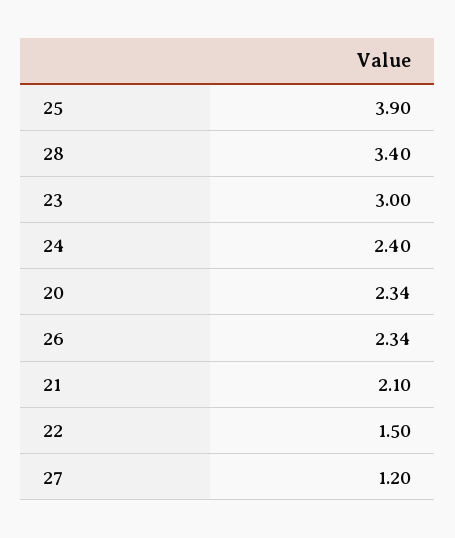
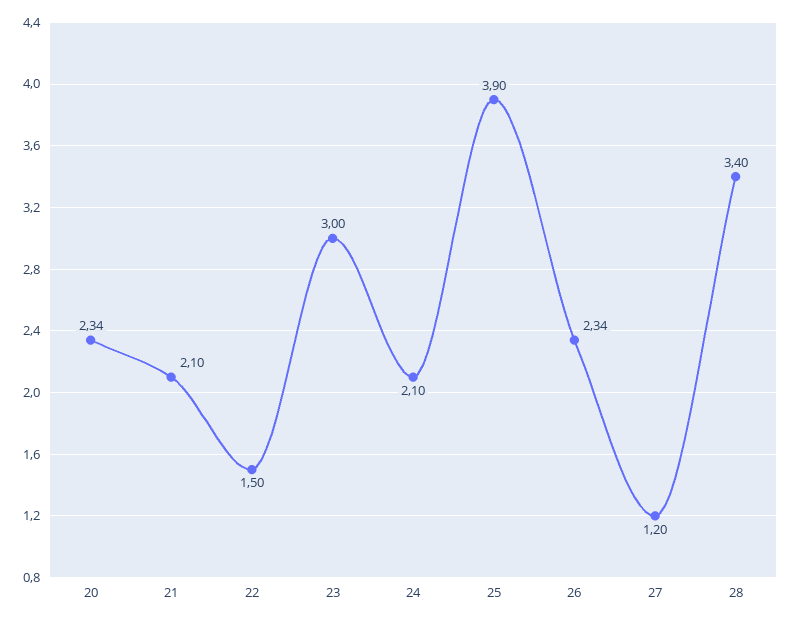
24: 2.4 -> 2.1

